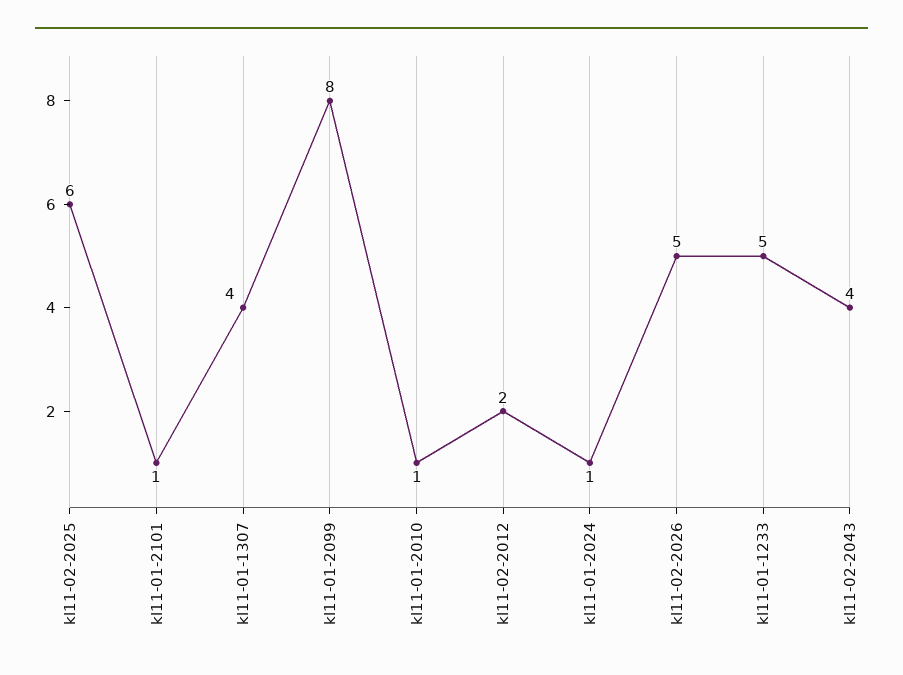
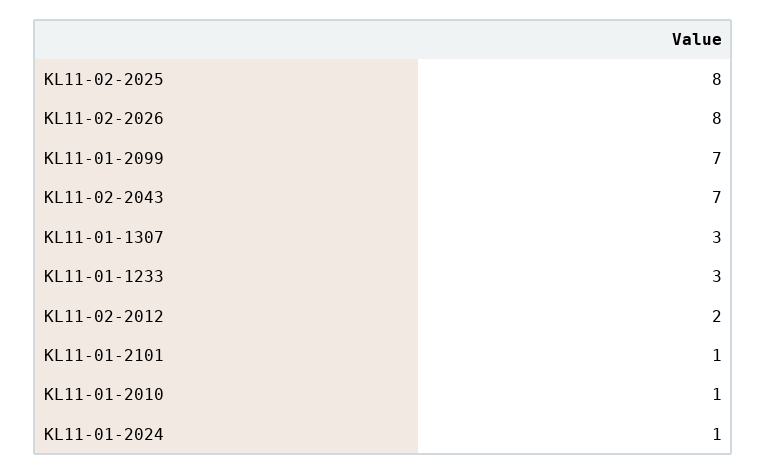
kl11-02-2025: 6 -> 8
kl11-01-1307: 4 -> 3
kl11-01-2099: 8 -> 7
kl11-02-2026: 5 -> 8
kl11-01-1233: 5 -> 3
kl11-02-2043: 4 -> 7

